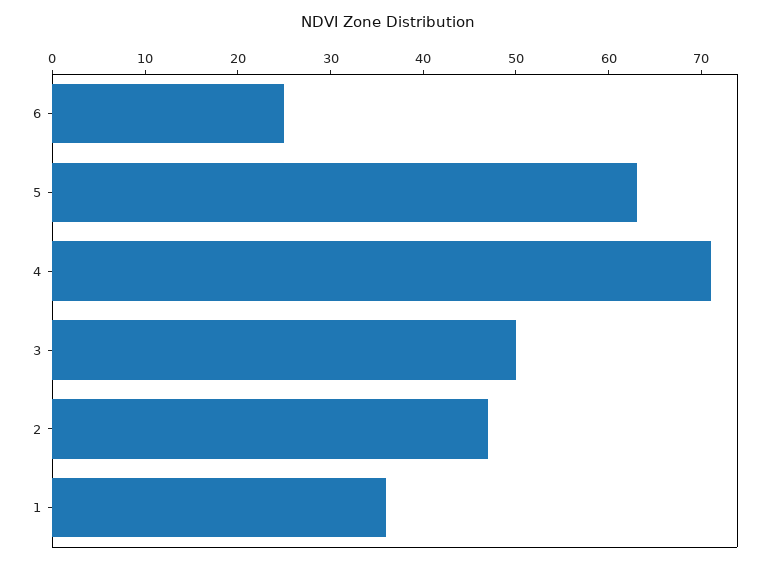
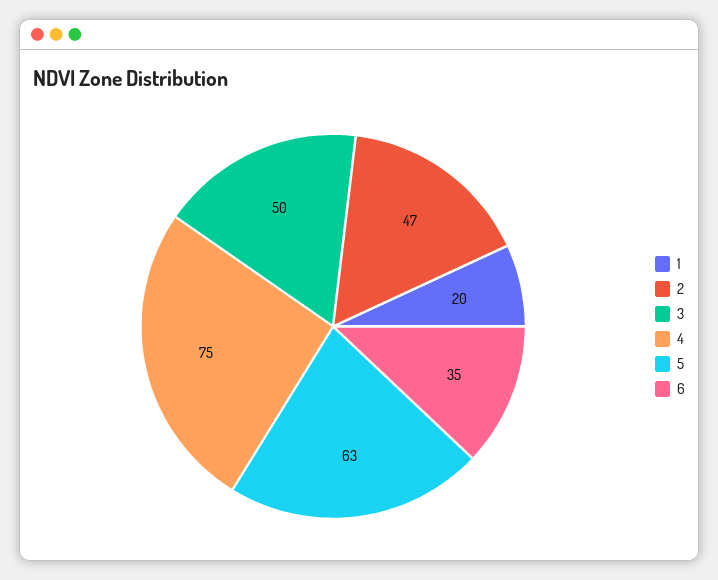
6: 25 -> 35
4: 71 -> 75
1: 36 -> 20

